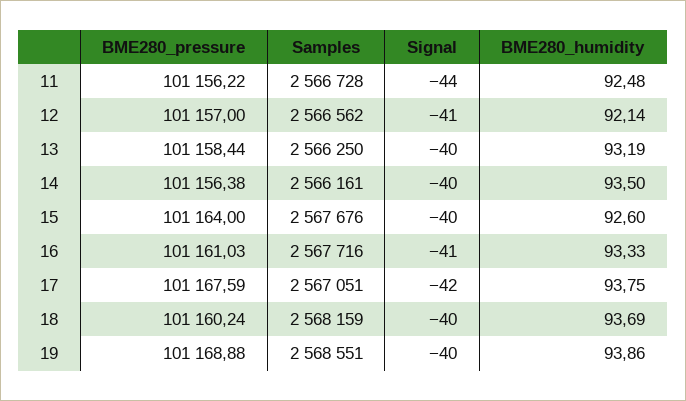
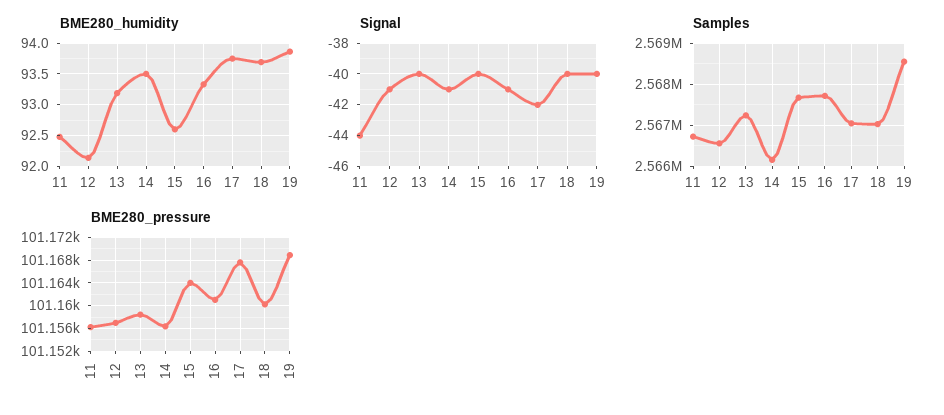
Samples, 13: 2566250 -> 2567200
Signal, 14: -40 -> -41
Samples, 18: 2568159 -> 2567000

